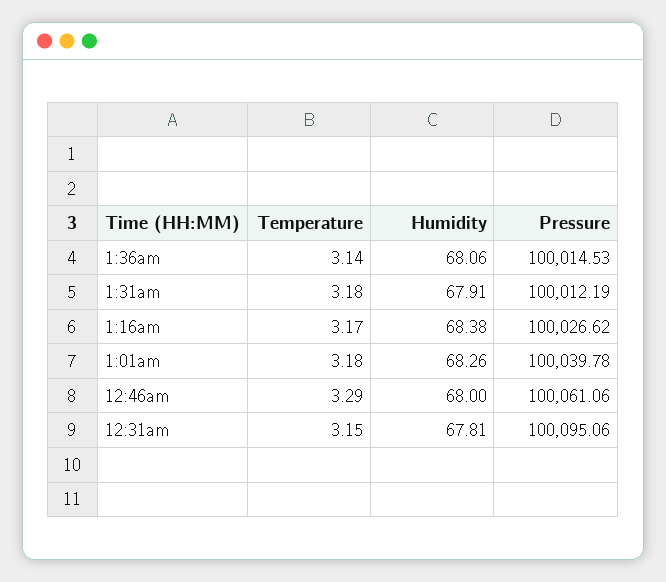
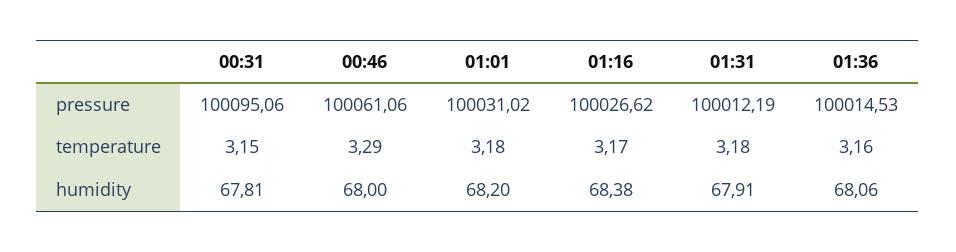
Temperature, 1:36am: 3.14 -> 3.16
Humidity, 1:01am: 68.26 -> 68.2
Pressure, 1:01am: 100039.78 -> 100031.02

